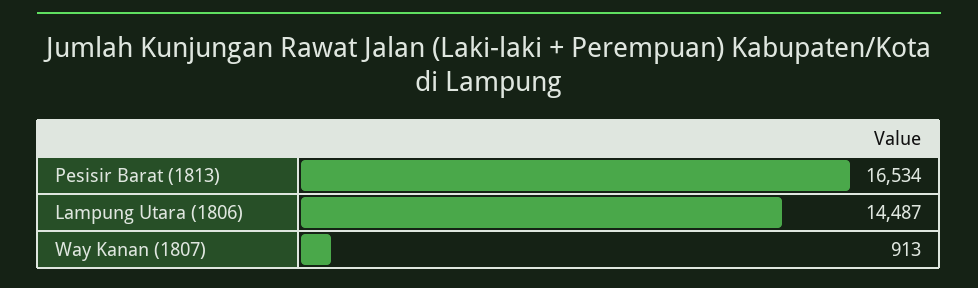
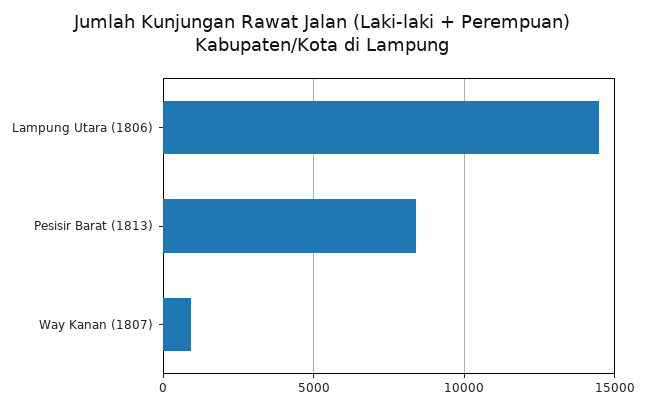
Pesisir Barat (1813): 16534 -> 8500

